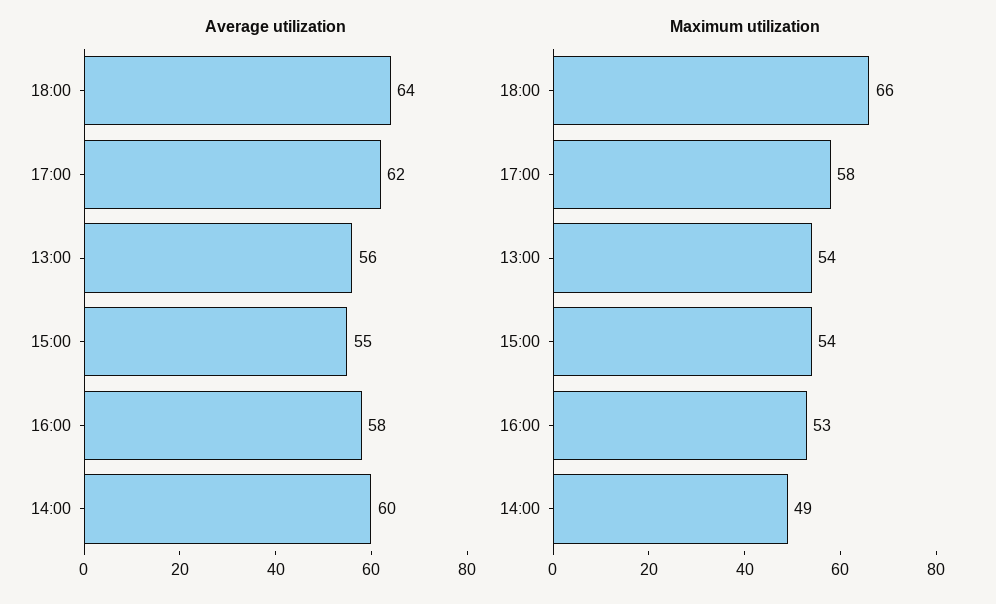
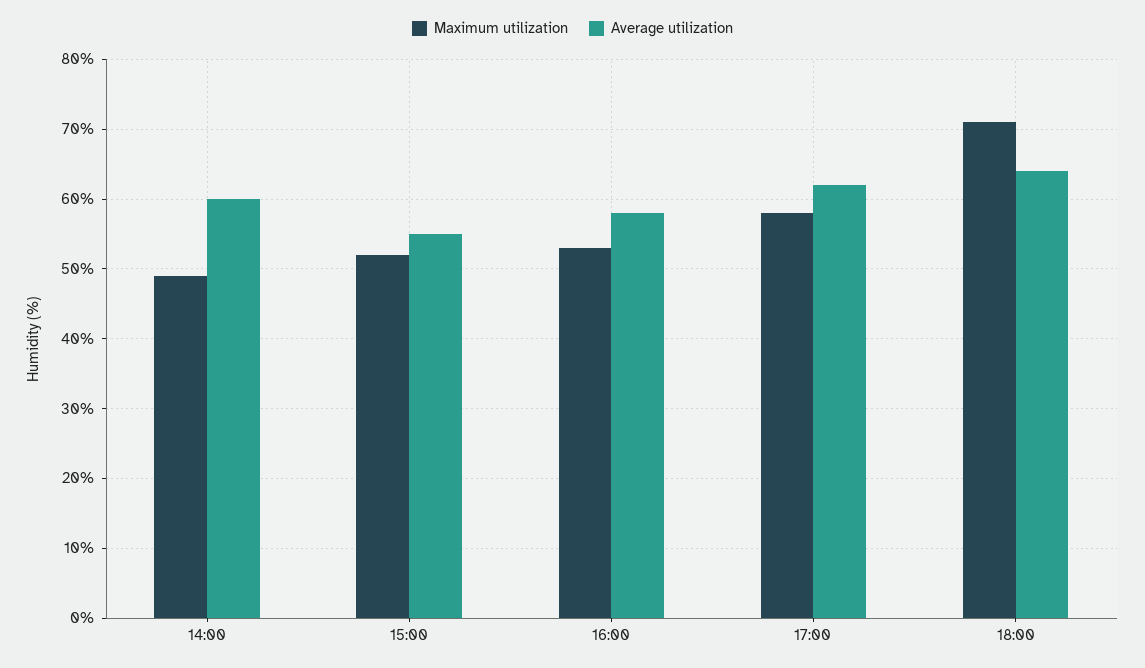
Average utilization, 13:00: 56 -> none
Maximum utilization, 18:00: 66 -> 71
Maximum utilization, 13:00: 54 -> none
Maximum utilization, 15:00: 54 -> 52

